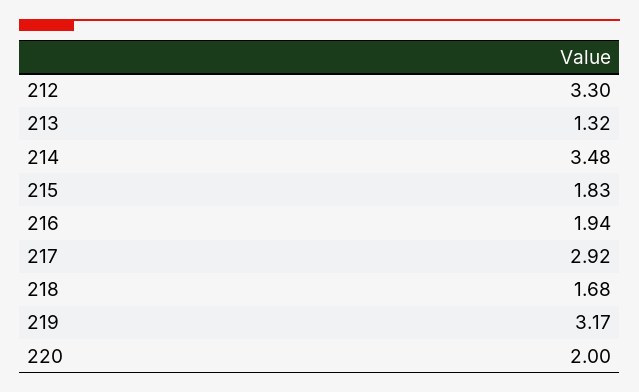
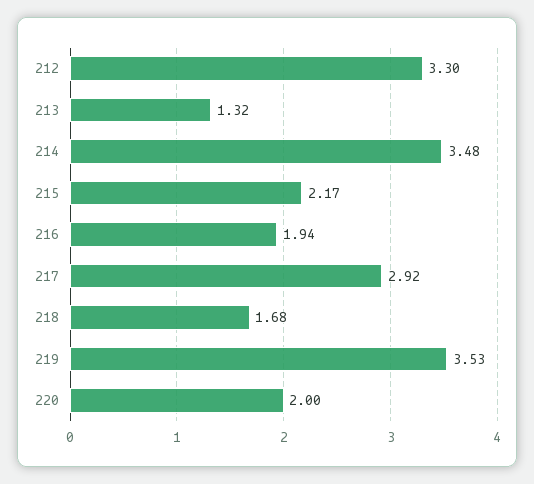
215: 1.83 -> 2.17
219: 3.17 -> 3.53

